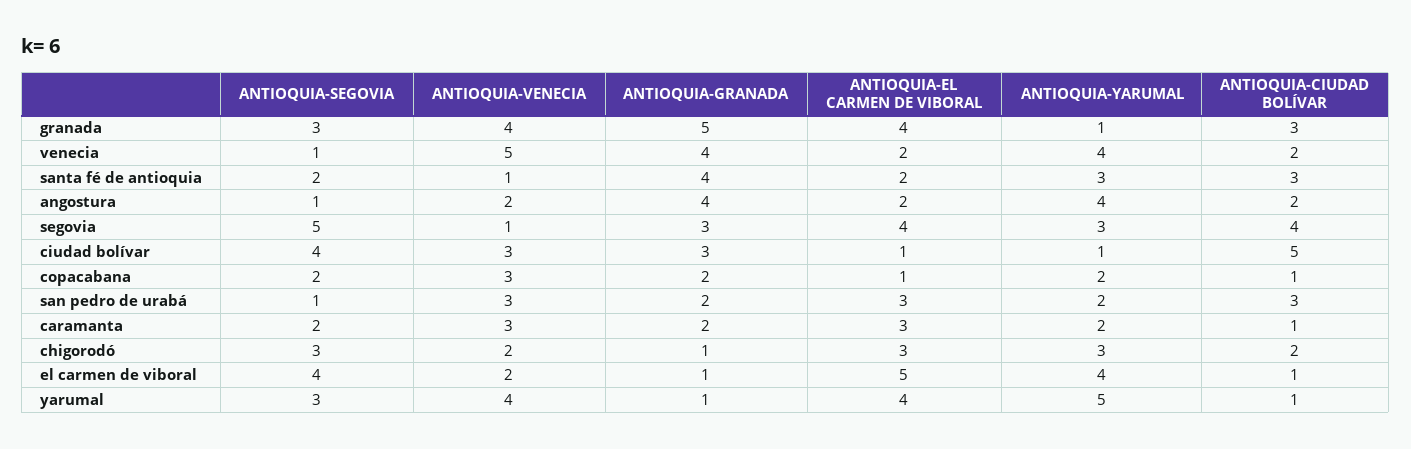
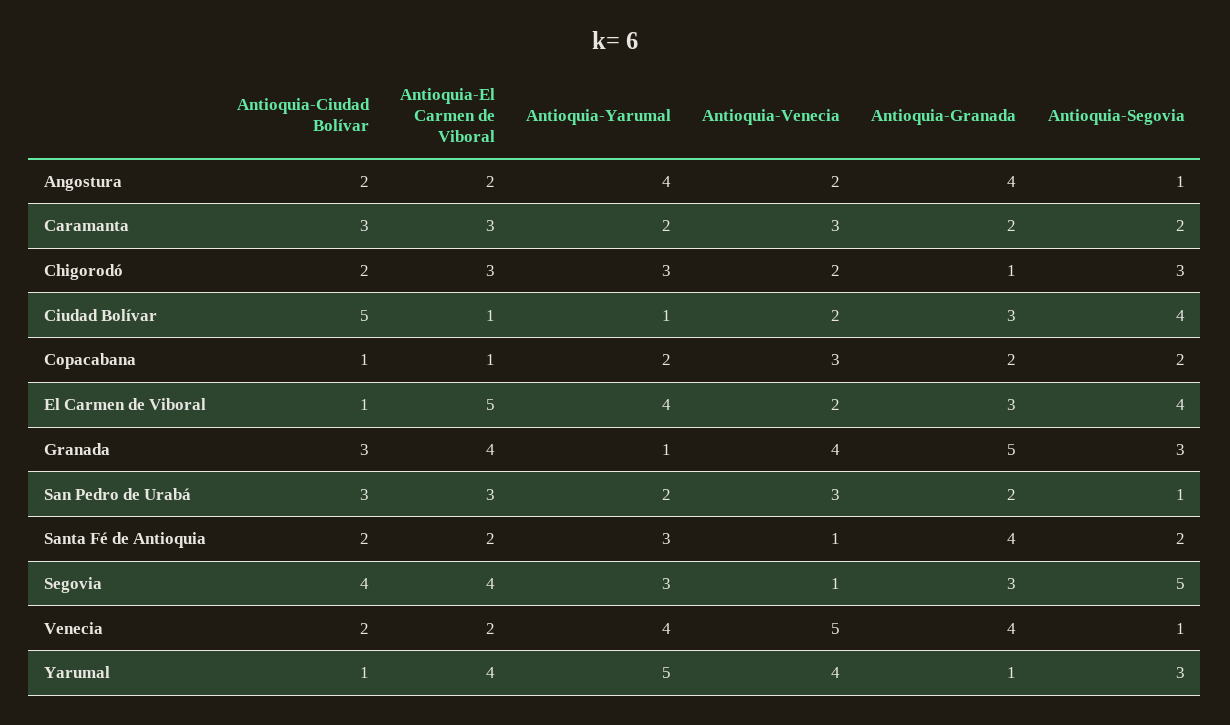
ANTIOQUIA-CIUDAD BOLÍVAR, santa fé de antioquia: 3 -> 2
ANTIOQUIA-VENECIA, ciudad bolívar: 3 -> 2
ANTIOQUIA-CIUDAD BOLÍVAR, caramanta: 1 -> 3
ANTIOQUIA-GRANADA, el carmen de viboral: 1 -> 3

